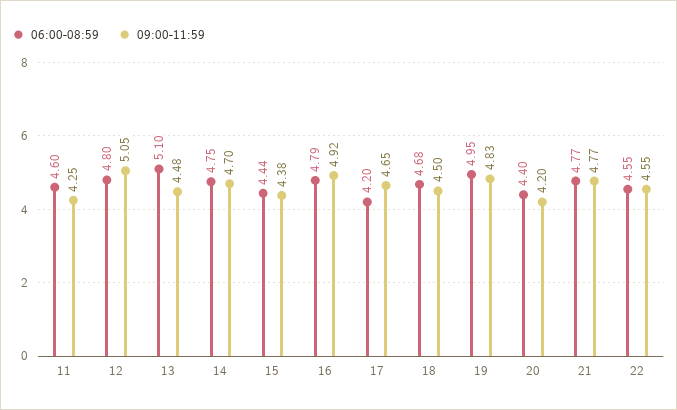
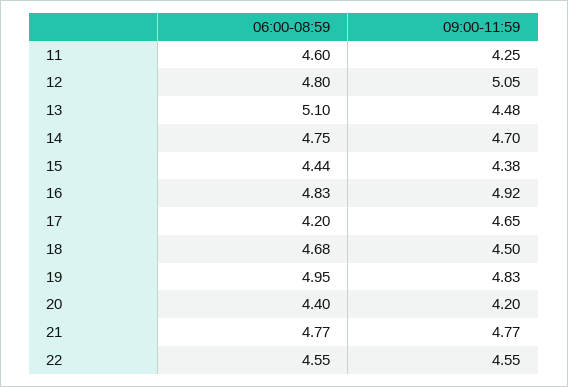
06:00-08:59, 16: 4.79 -> 4.83

